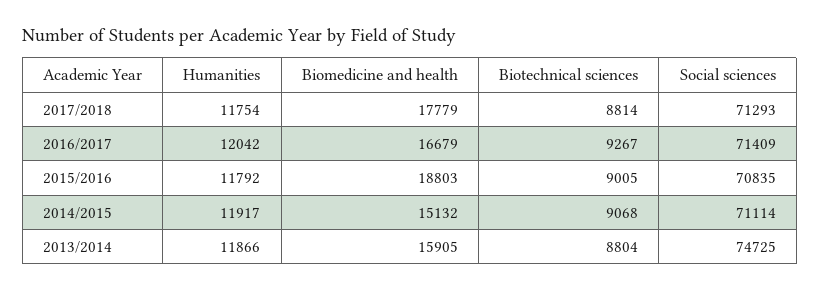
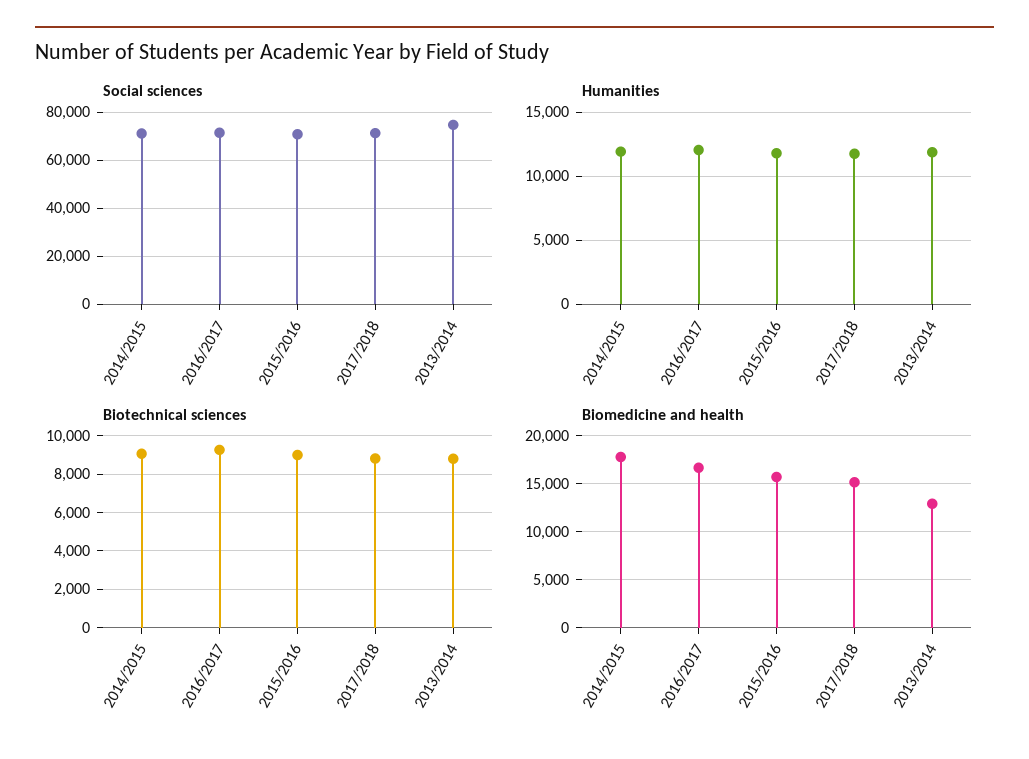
Biomedicine and health, 2017/2018: 17779 -> 15000
Biomedicine and health, 2015/2016: 18803 -> 16000
Biomedicine and health, 2014/2015: 15132 -> 18000
Biomedicine and health, 2013/2014: 15905 -> 13000

